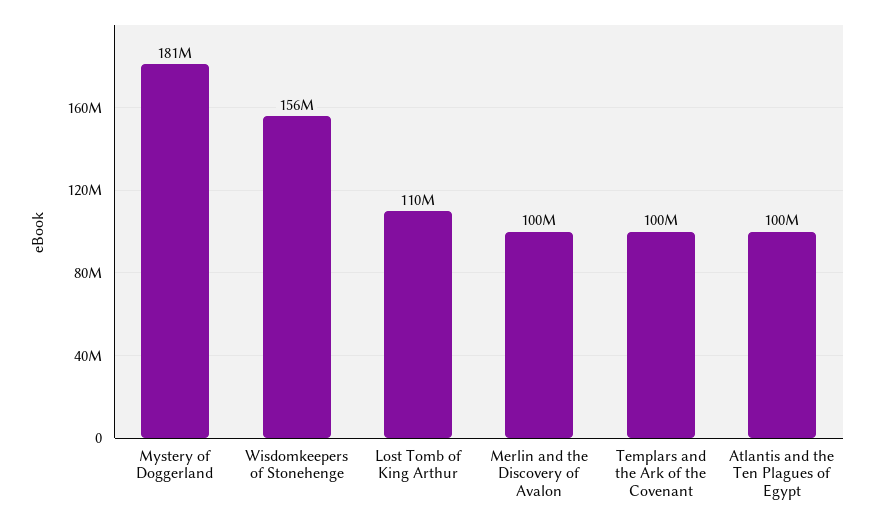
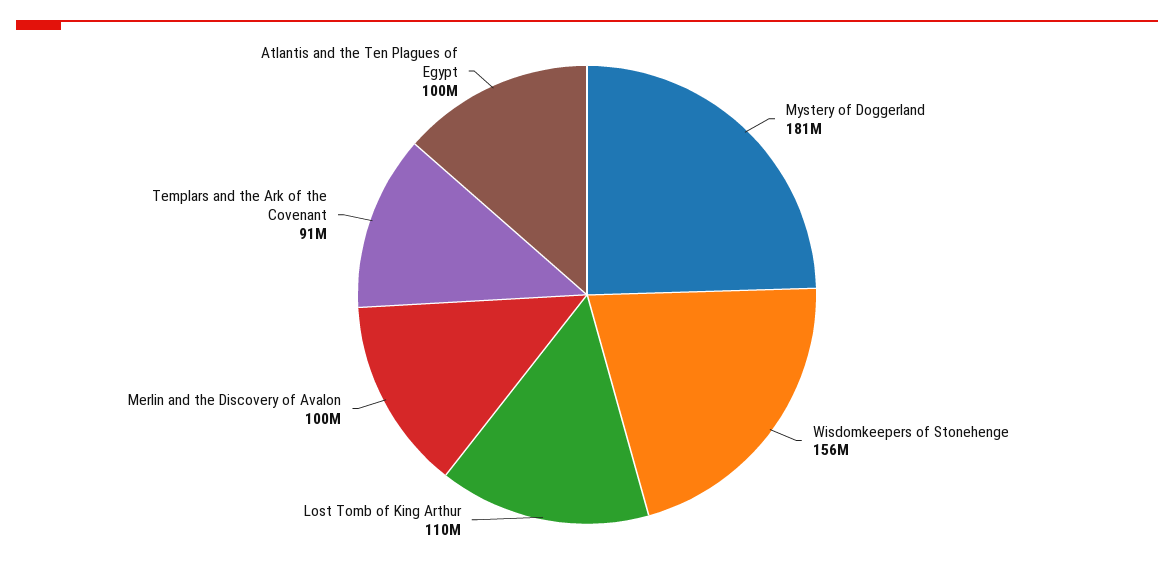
Templars and the Ark of the Covenant: 100000000 -> 91000000

